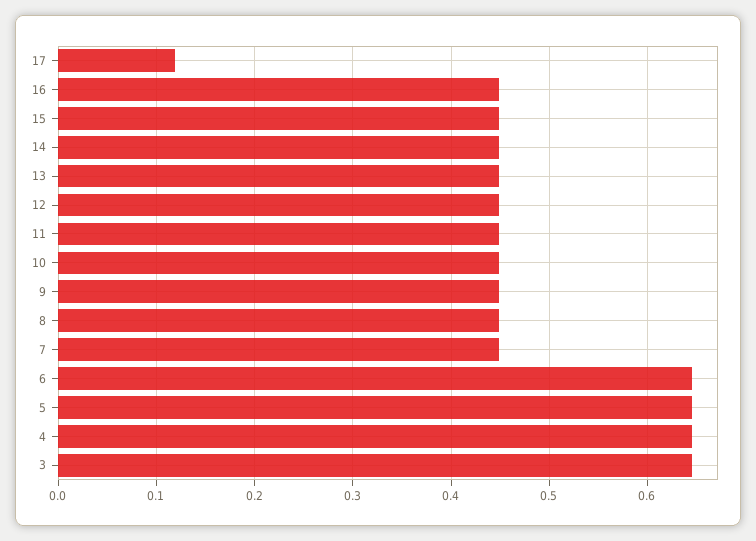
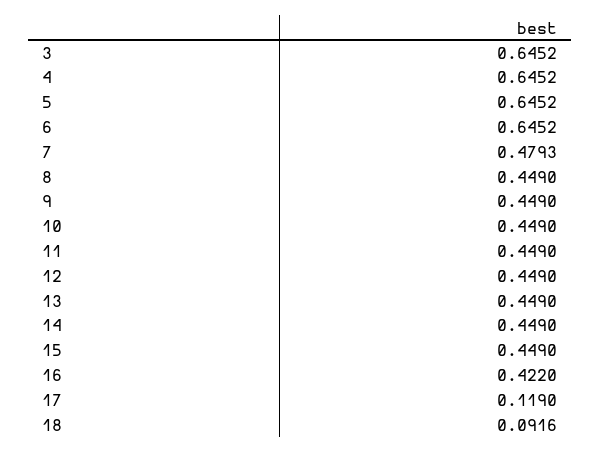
16: 0.45 -> 0.422
7: 0.45 -> 0.4793
18: none -> 0.0916

